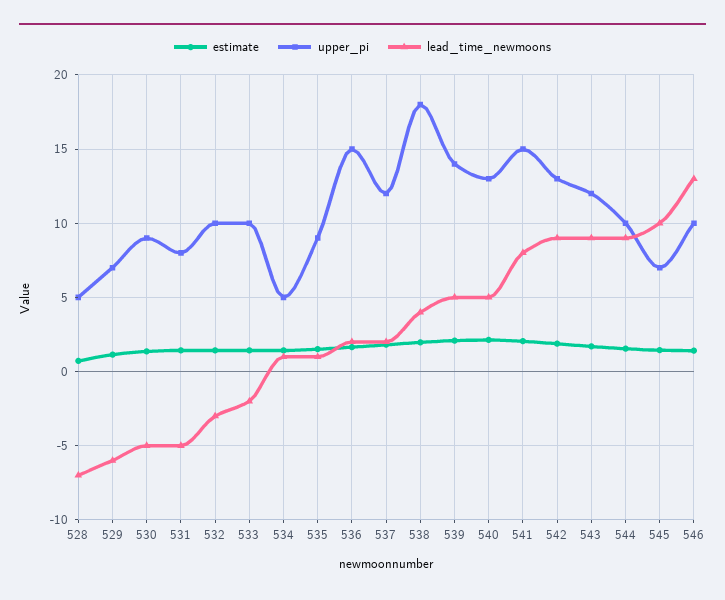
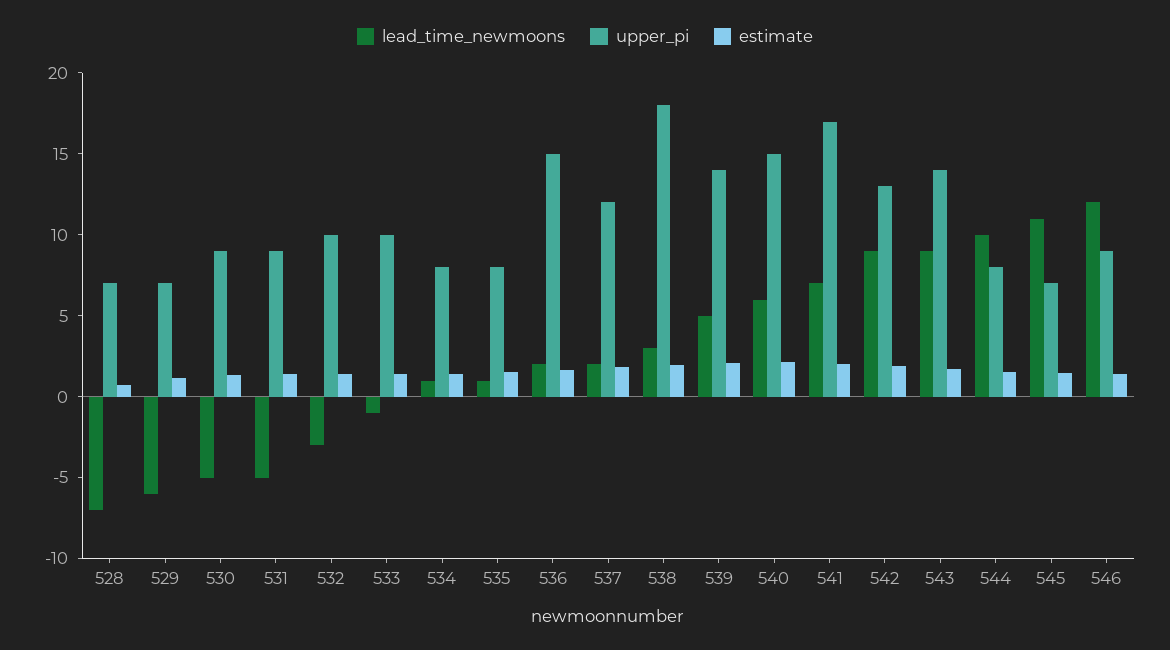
upper_pi, 528: 5 -> 7
upper_pi, 531: 8 -> 9
lead_time_newmoons, 533: -2 -> -1
upper_pi, 534: 5 -> 8
upper_pi, 535: 9 -> 8
lead_time_newmoons, 538: 4 -> 3
upper_pi, 540: 13 -> 15
lead_time_newmoons, 540: 5 -> 6
upper_pi, 541: 15 -> 17
lead_time_newmoons, 541: 8 -> 7
upper_pi, 543: 12 -> 14
upper_pi, 544: 10 -> 8
lead_time_newmoons, 544: 9 -> 10
lead_time_newmoons, 545: 10 -> 11
upper_pi, 546: 10 -> 9
lead_time_newmoons, 546: 13 -> 12

